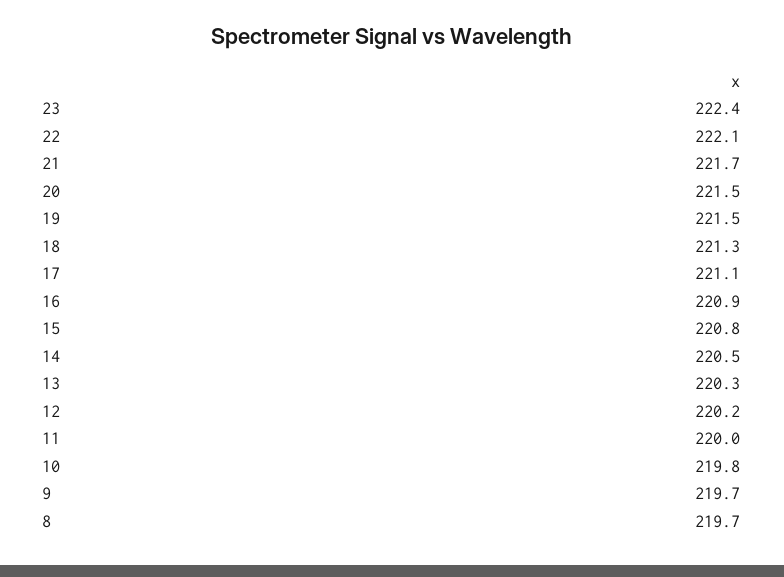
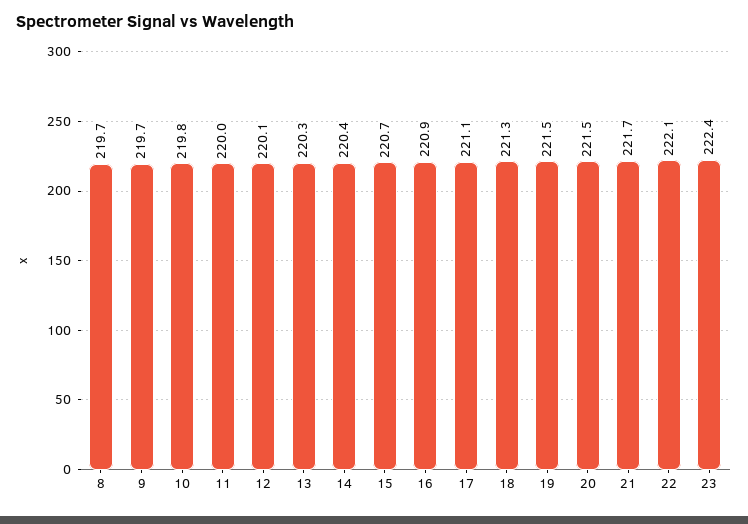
15: 220.8 -> 220.7
14: 220.5 -> 220.4
12: 220.2 -> 220.1

